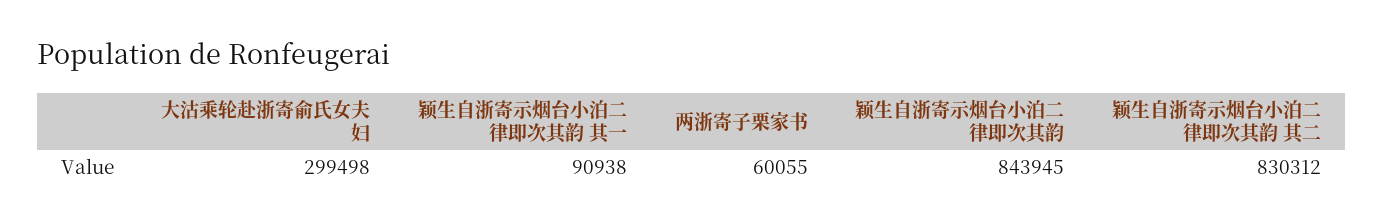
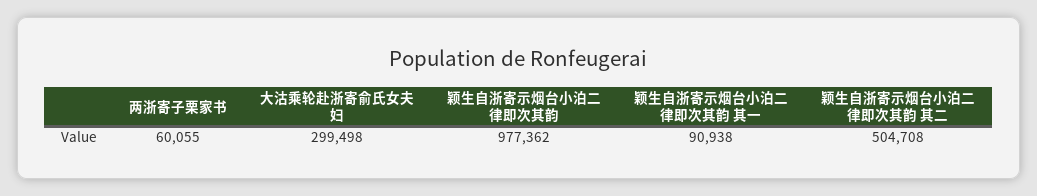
颖生自浙寄示烟台小泊二律即次其韵: 843945 -> 977362
颖生自浙寄示烟台小泊二律即次其韵 其二: 830312 -> 504708

